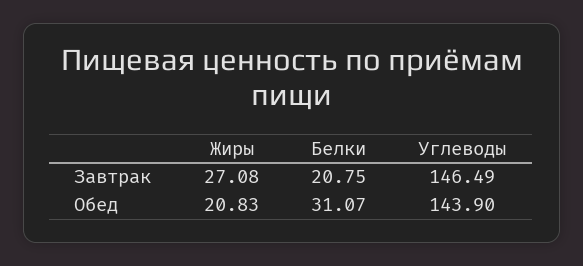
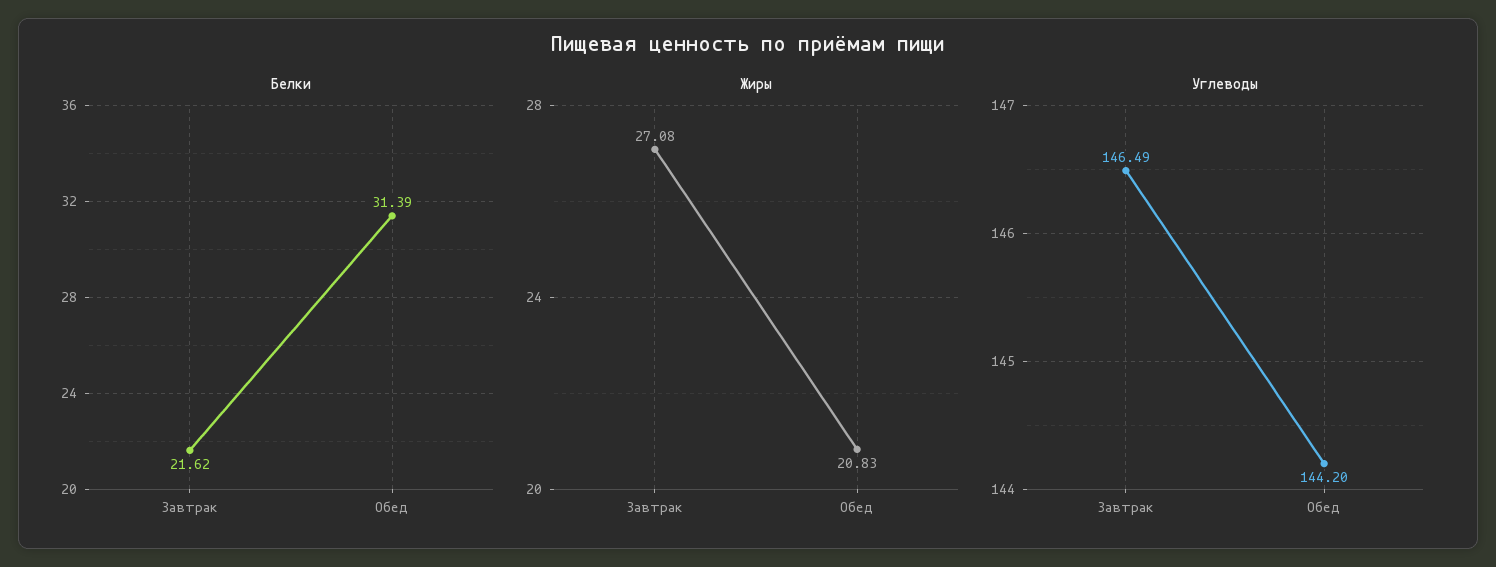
Белки, Завтрак: 20.75 -> 21.62
Белки, Обед: 31.07 -> 31.39
Углеводы, Обед: 143.9 -> 144.2

